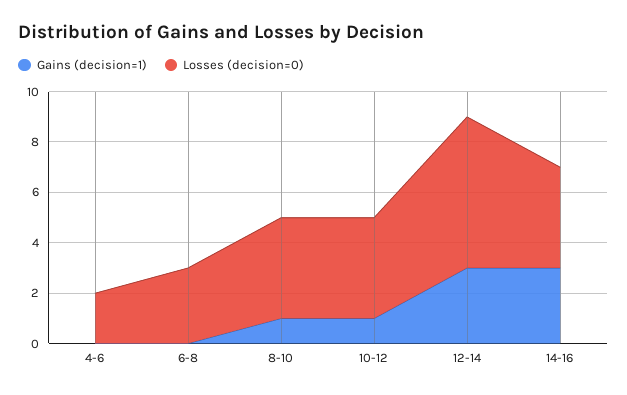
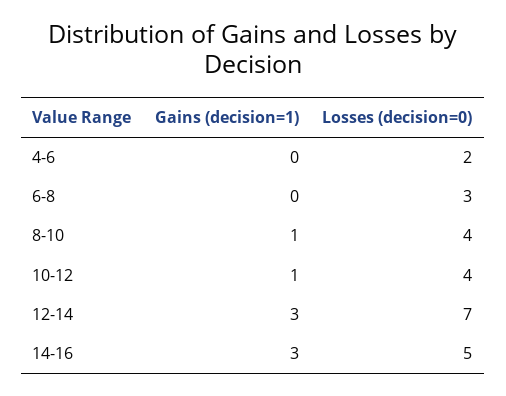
Losses (decision=0), 12-14: 6 -> 7
Losses (decision=0), 14-16: 4 -> 5

